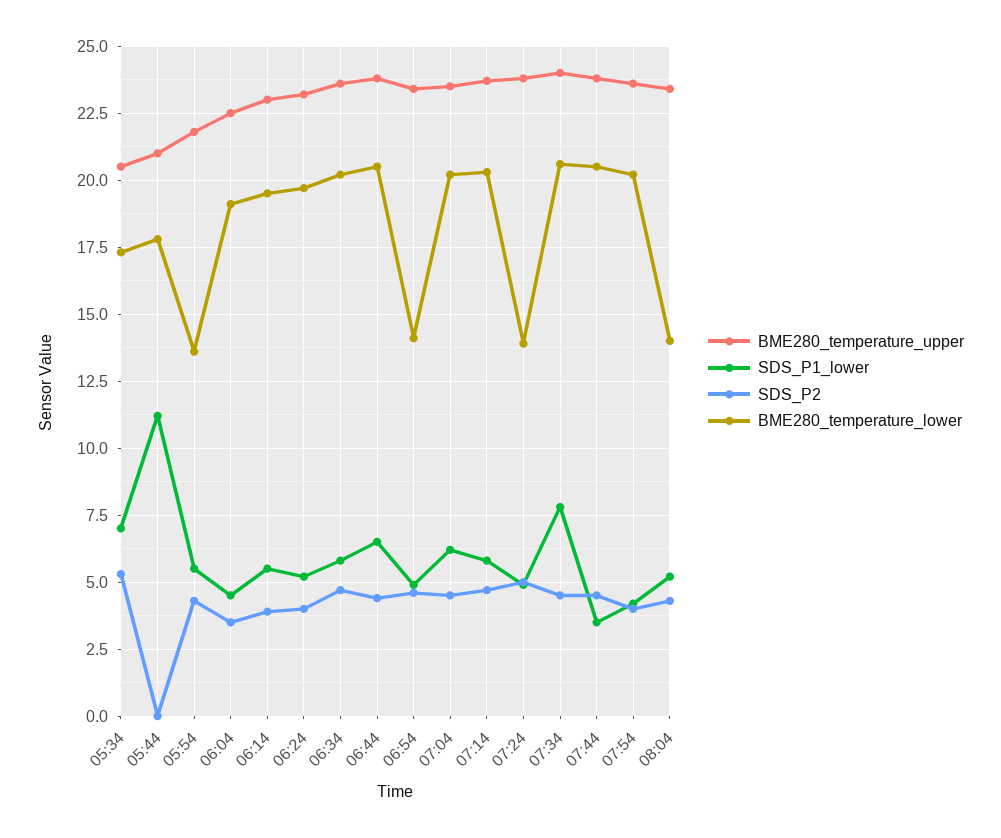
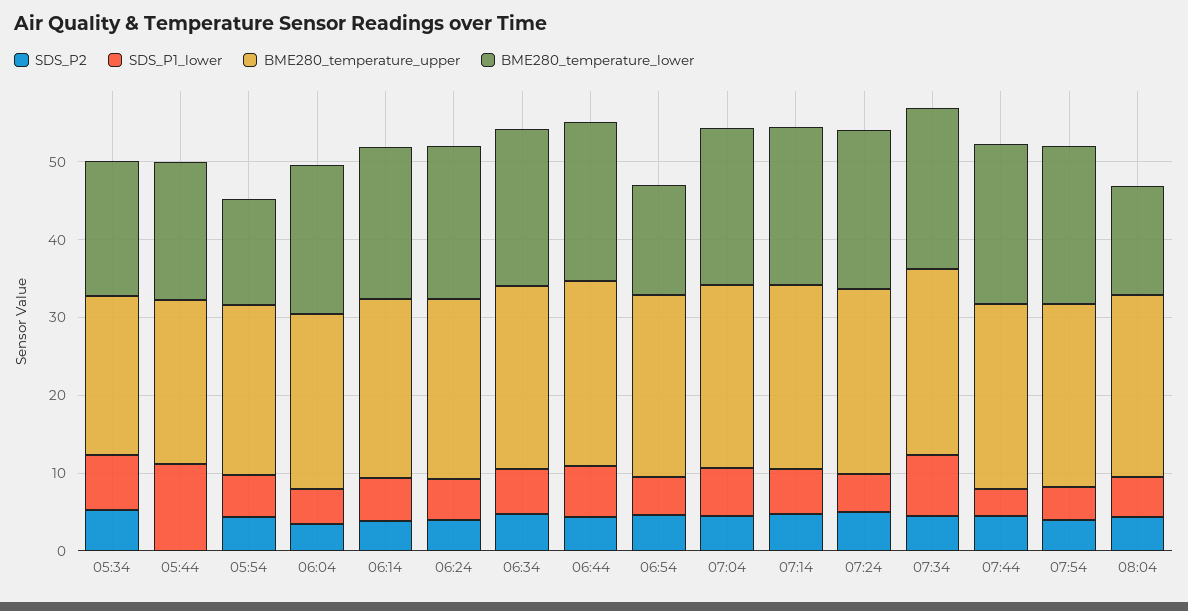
BME280_temperature_lower, 07:24: 14 -> 20

